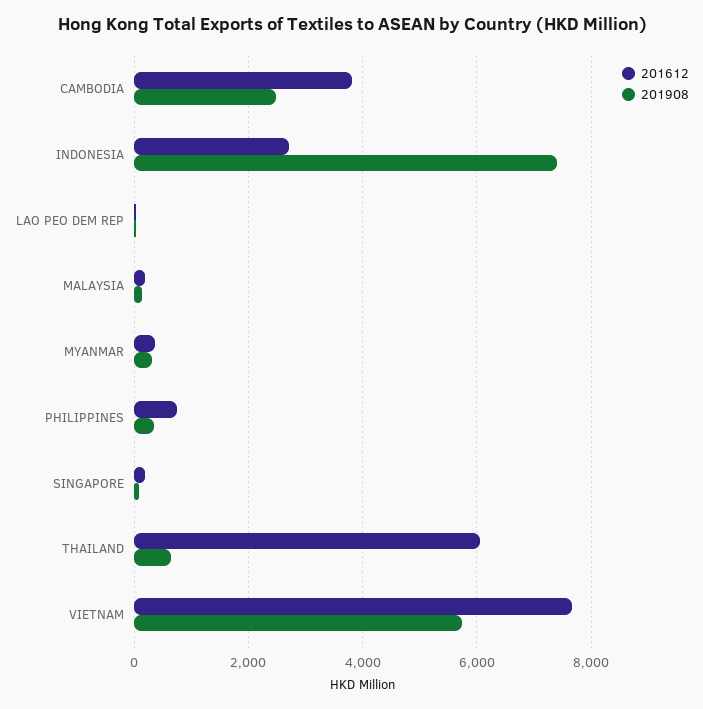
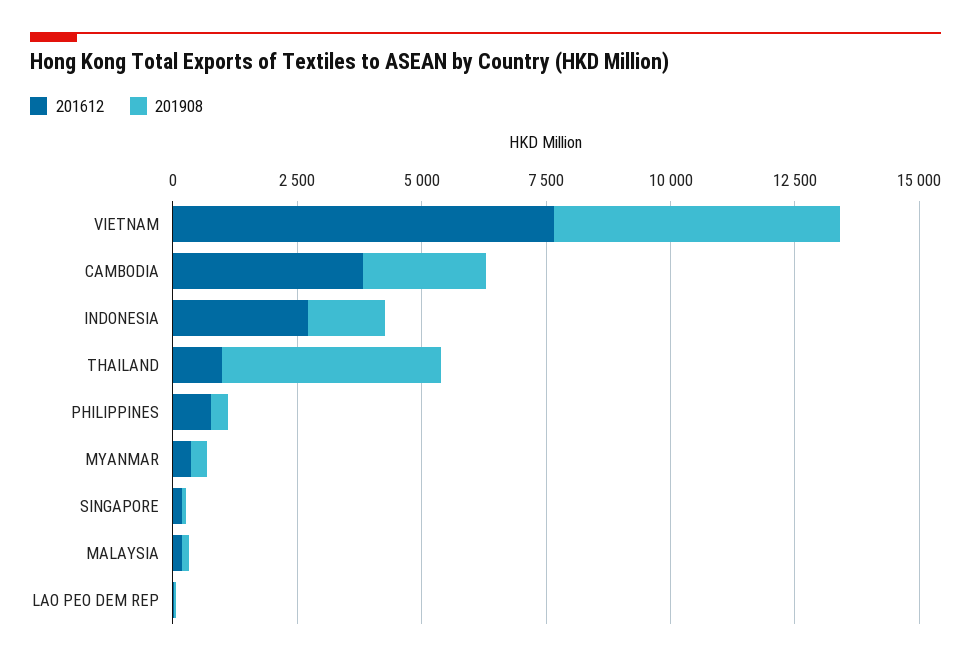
201908, INDONESIA: 7400 -> 1500
201612, THAILAND: 6000 -> 1000
201908, THAILAND: 600 -> 4500

